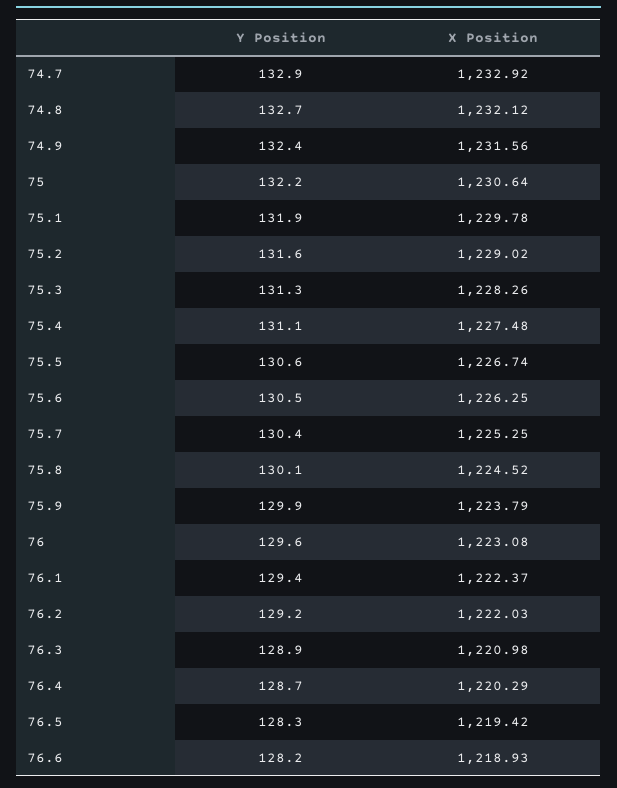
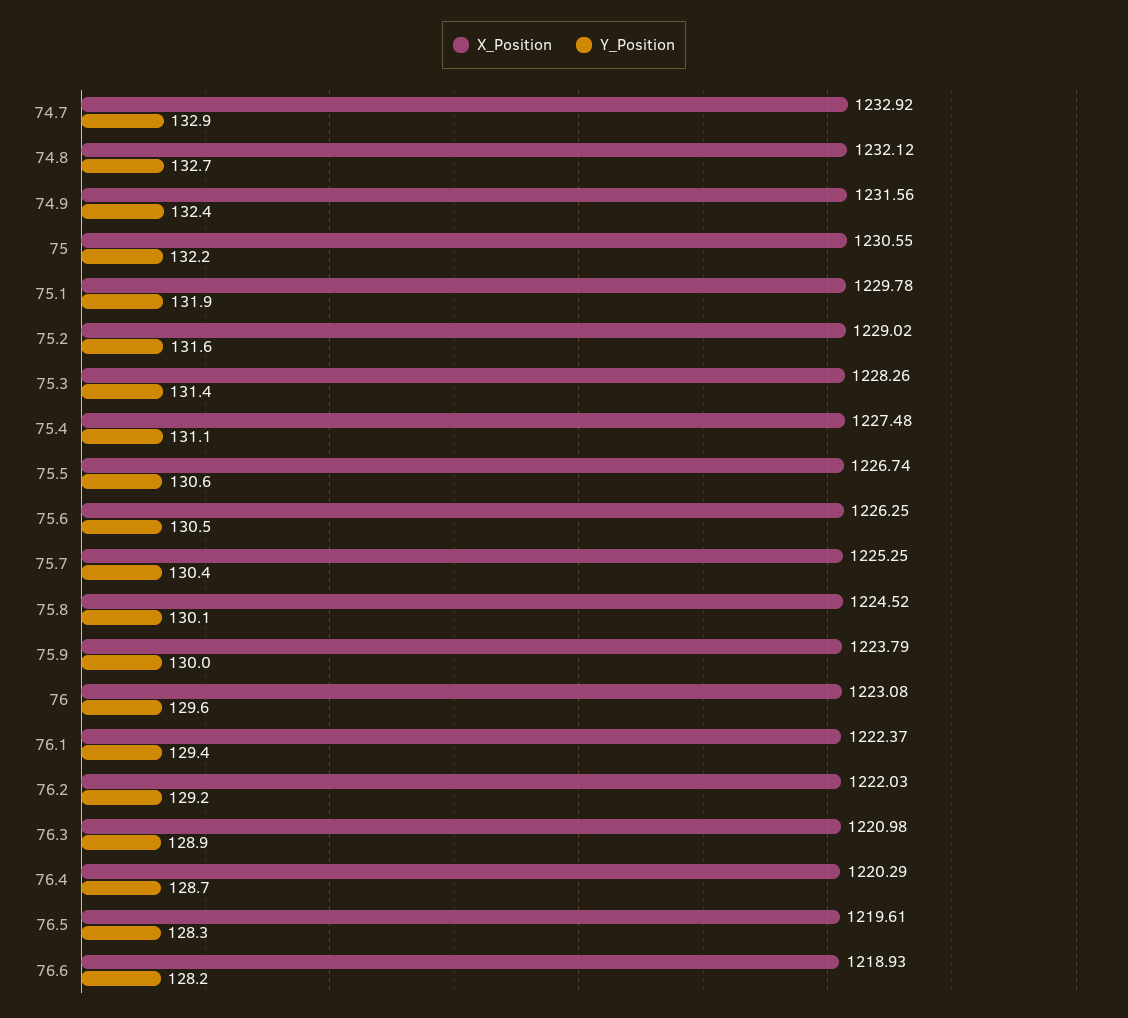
X Position, 75: 1230.64 -> 1230.55
Y Position, 75.3: 131.3 -> 131.4
Y Position, 75.9: 129.9 -> 130
X Position, 76.5: 1219.42 -> 1219.61

